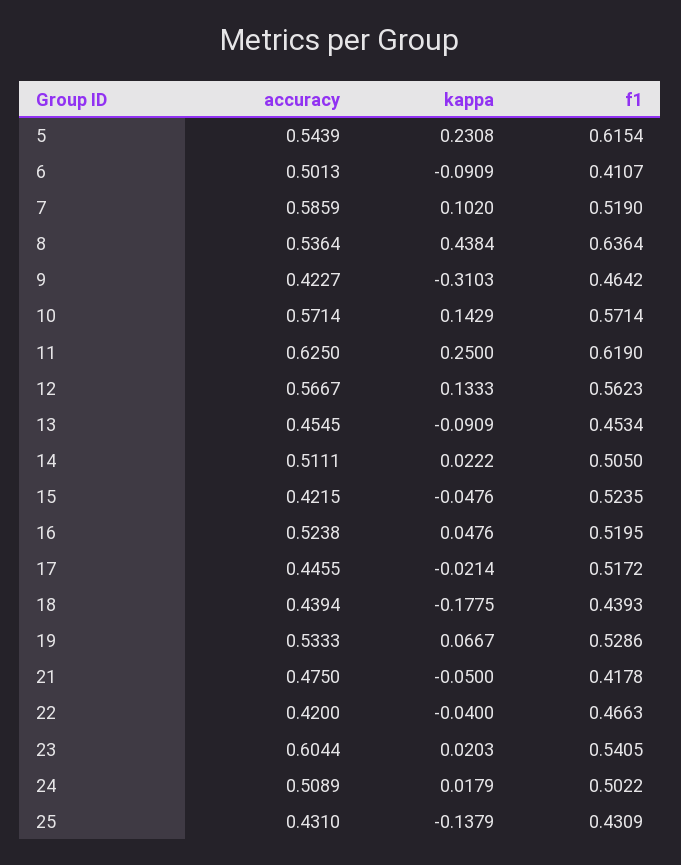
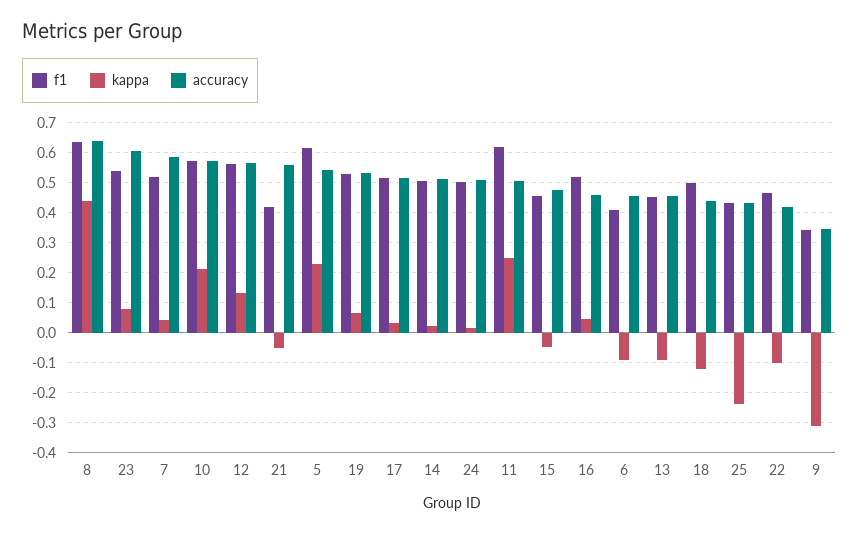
accuracy, 6: 0.5013 -> 0.46
kappa, 7: 0.102 -> 0.04
accuracy, 8: 0.5364 -> 0.64
accuracy, 9: 0.4227 -> 0.34
f1, 9: 0.4642 -> 0.34
kappa, 10: 0.1429 -> 0.22
accuracy, 11: 0.625 -> 0.5
accuracy, 15: 0.4215 -> 0.48
f1, 15: 0.5235 -> 0.46
accuracy, 16: 0.5238 -> 0.46
accuracy, 17: 0.4455 -> 0.52
kappa, 17: -0.0214 -> 0.04
kappa, 18: -0.1775 -> -0.12
f1, 18: 0.4393 -> 0.5
accuracy, 21: 0.475 -> 0.56
kappa, 22: -0.04 -> -0.1
kappa, 23: 0.0203 -> 0.08
kappa, 25: -0.1379 -> -0.24

